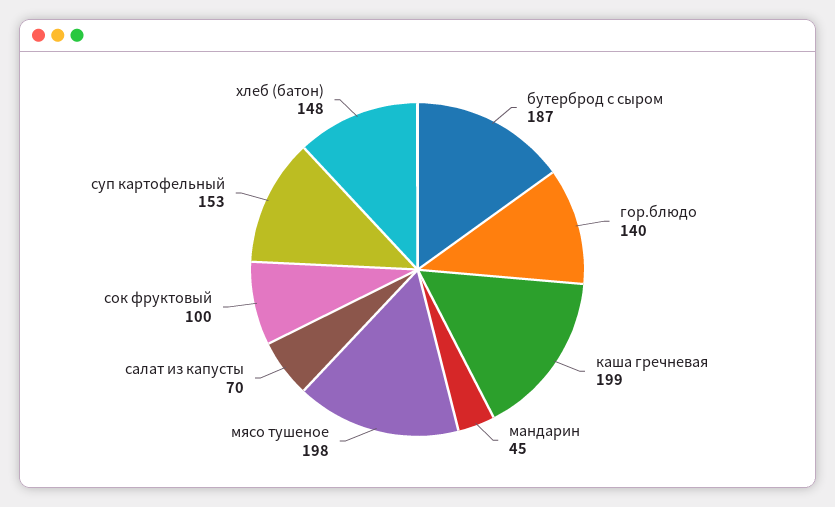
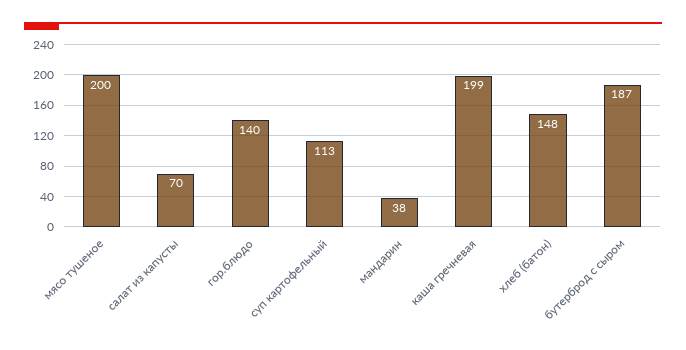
мандарин: 45 -> 38
мясо тушеное: 198 -> 200
сок фруктовый: 100 -> none
суп картофельный: 153 -> 113

